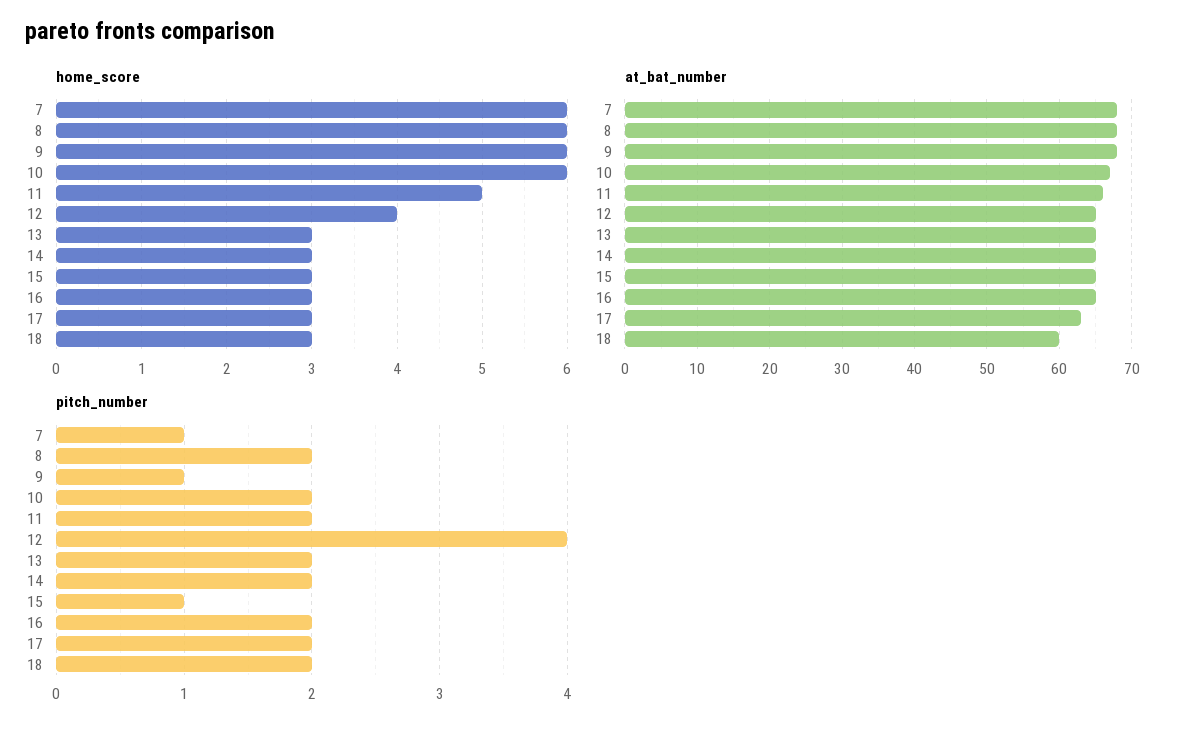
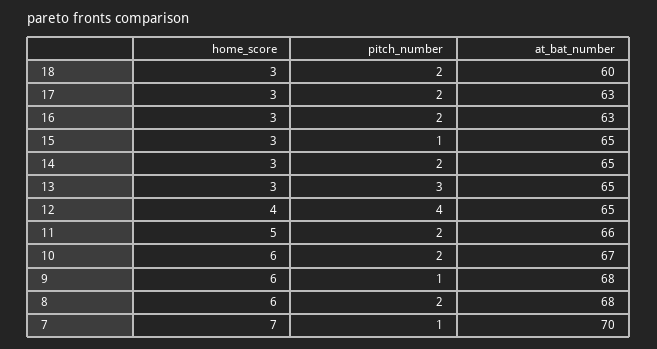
home_score, 7: 6 -> 7
at_bat_number, 7: 68 -> 70
at_bat_number, 16: 65 -> 63
pitch_number, 13: 2 -> 3

